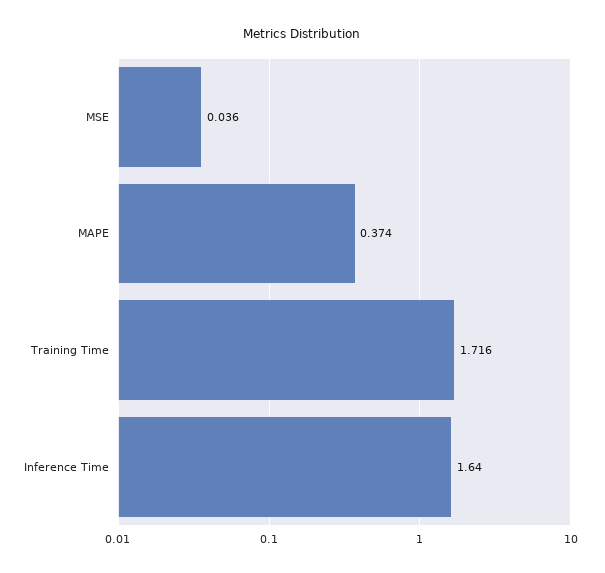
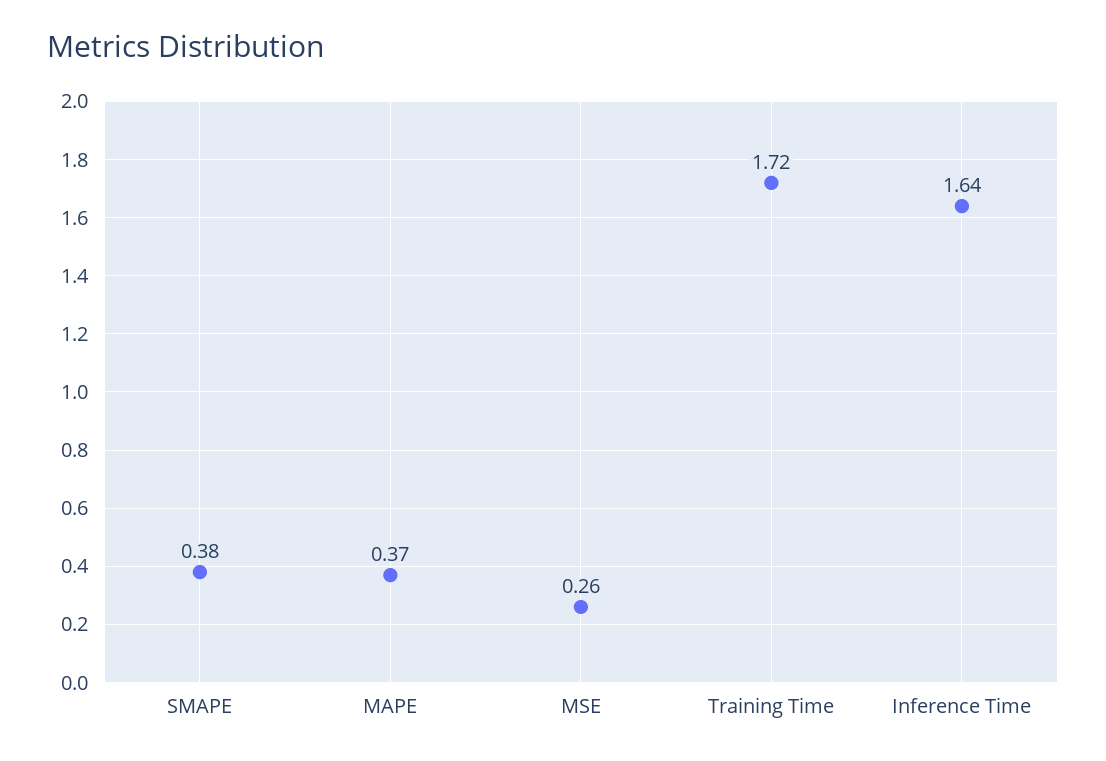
MSE: 0.036 -> 0.26
SMAPE: none -> 0.38

